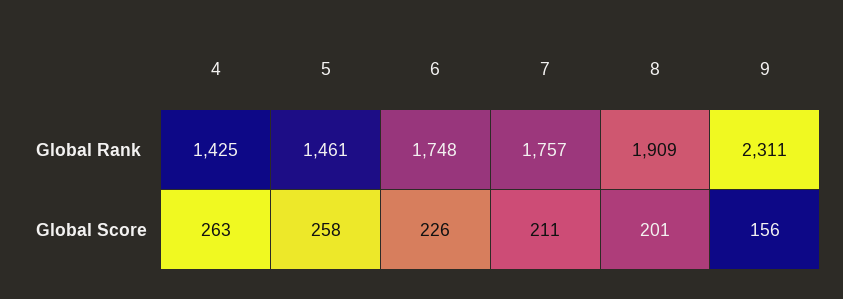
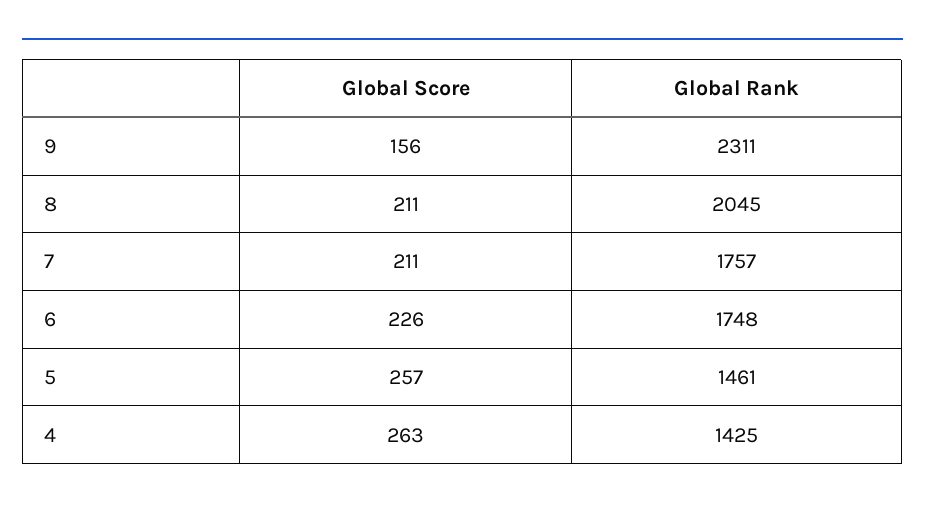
8, Global Rank: 1909 -> 2045
5, Global Score: 258 -> 257
8, Global Score: 201 -> 211

